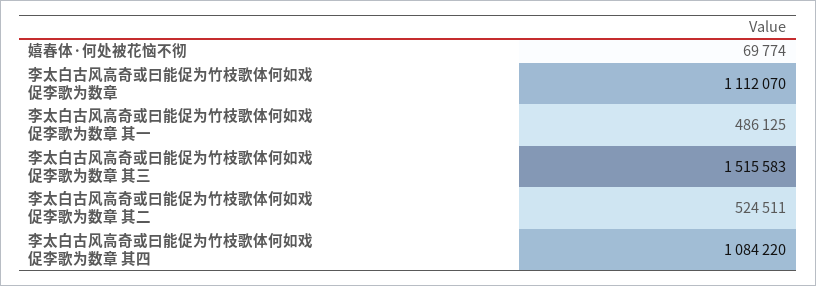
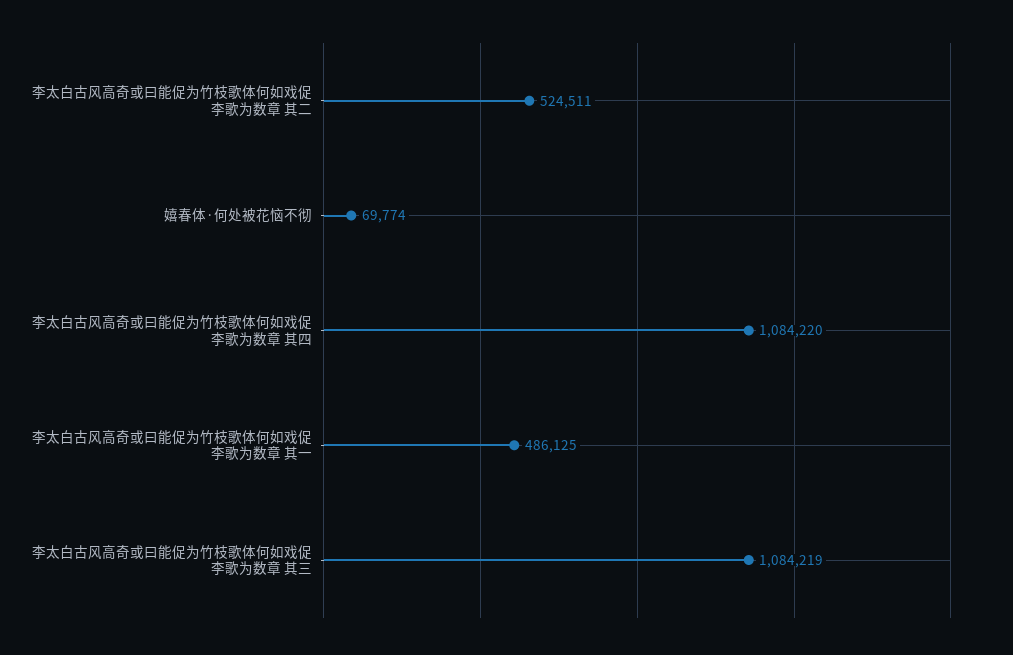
李太白古风高奇或曰能促为竹枝歌体何如戏促李歌为数章: 1112070 -> none
李太白古风高奇或曰能促为竹枝歌体何如戏促李歌为数章 其三: 1515583 -> 1084219

